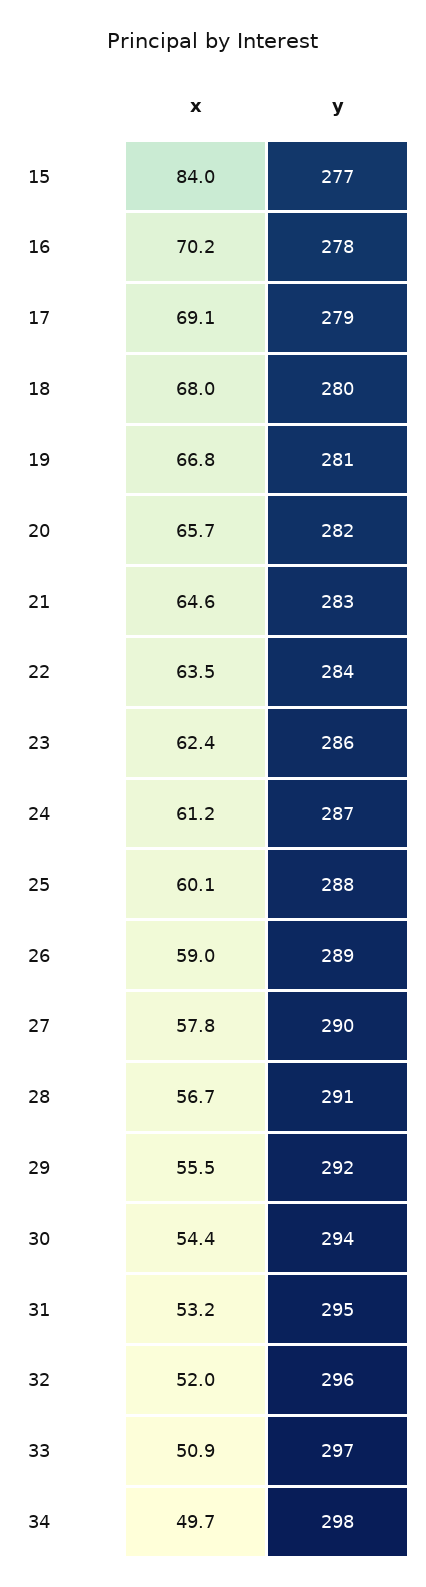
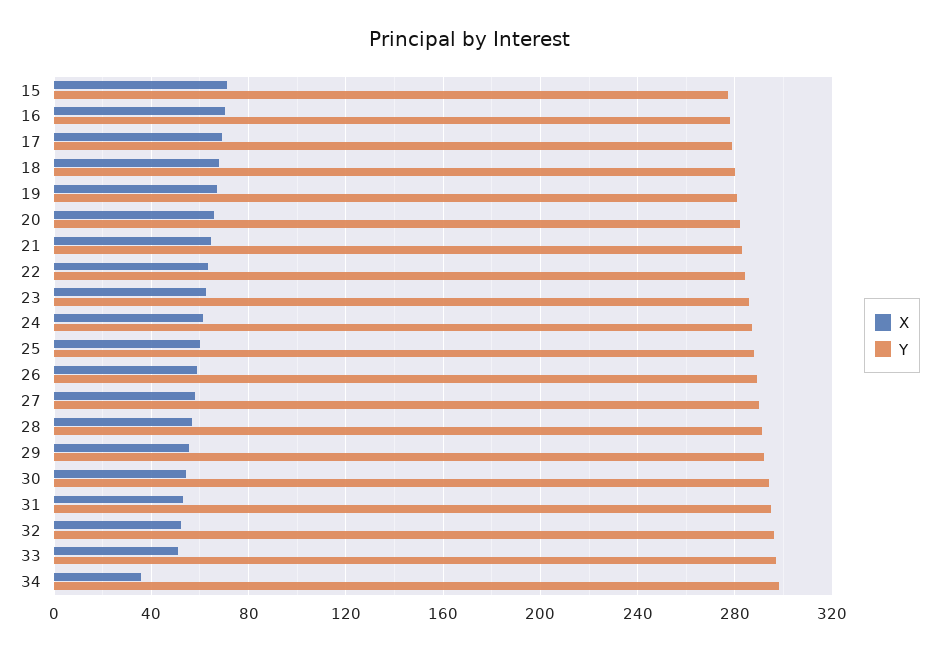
x, 15: 84 -> 70
x, 34: 49.7 -> 35

